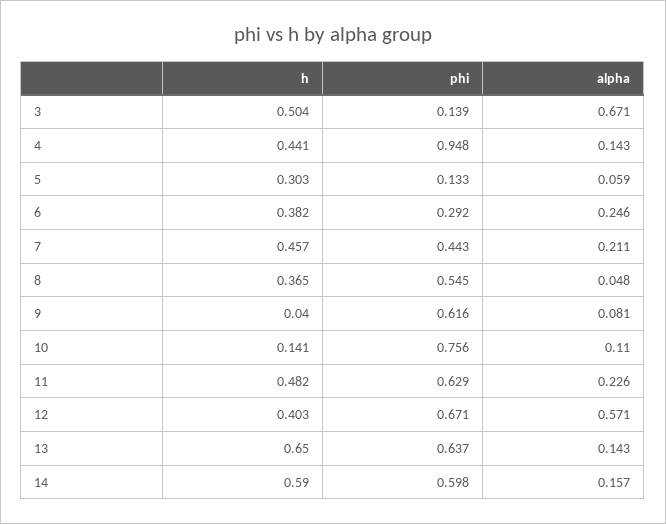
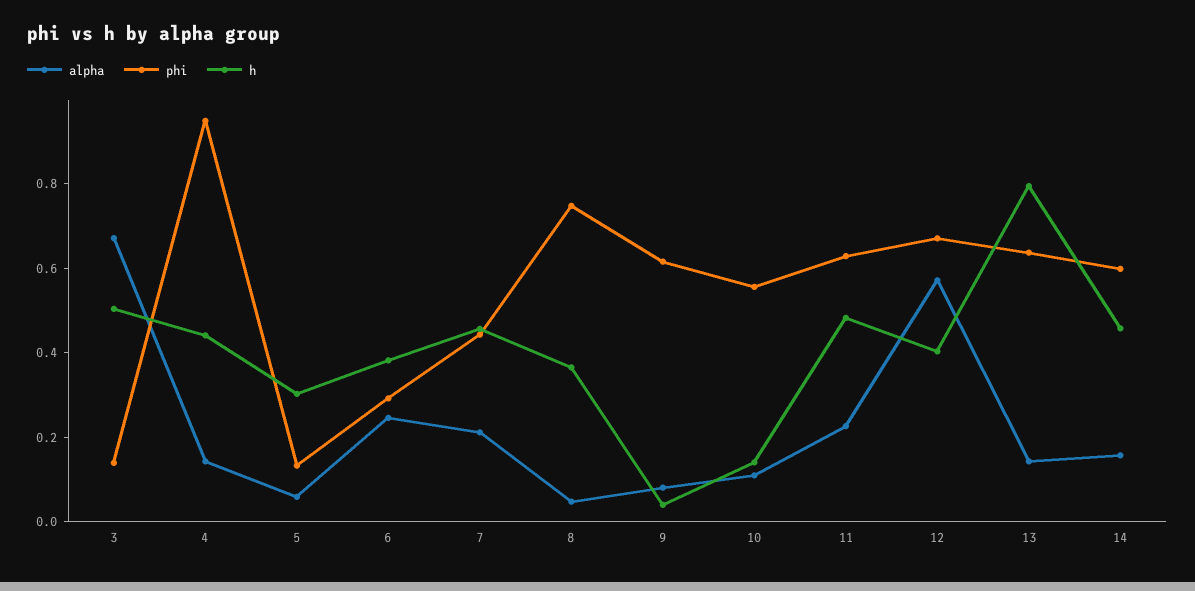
phi, 8: 0.545 -> 0.75
phi, 10: 0.756 -> 0.55
h, 13: 0.65 -> 0.8
h, 14: 0.59 -> 0.45

